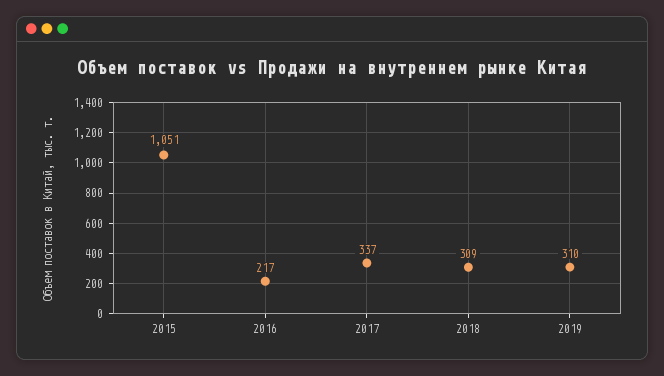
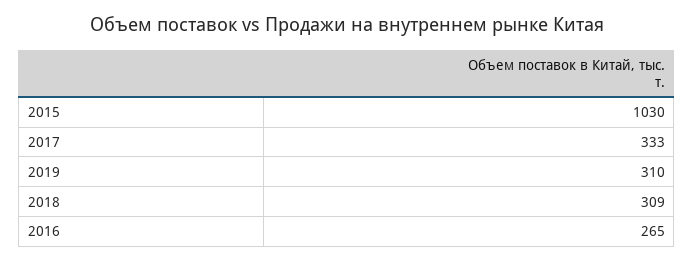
2015: 1051 -> 1030
2016: 217 -> 265
2017: 337 -> 333

